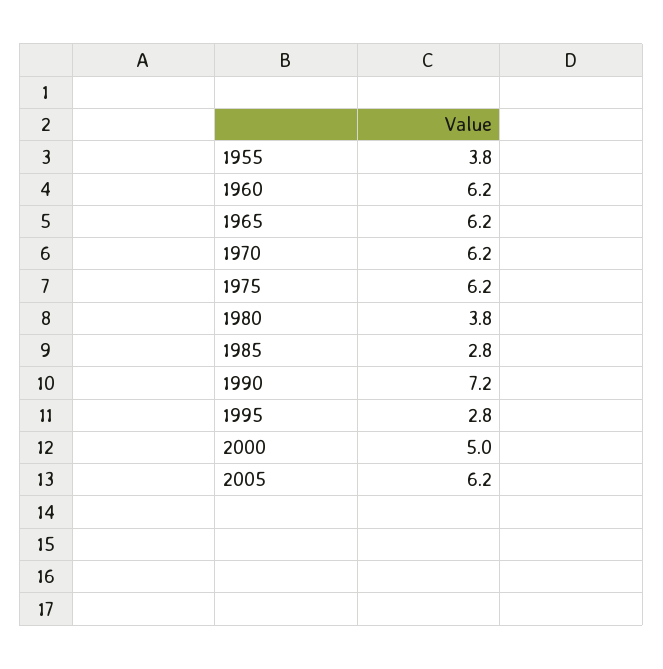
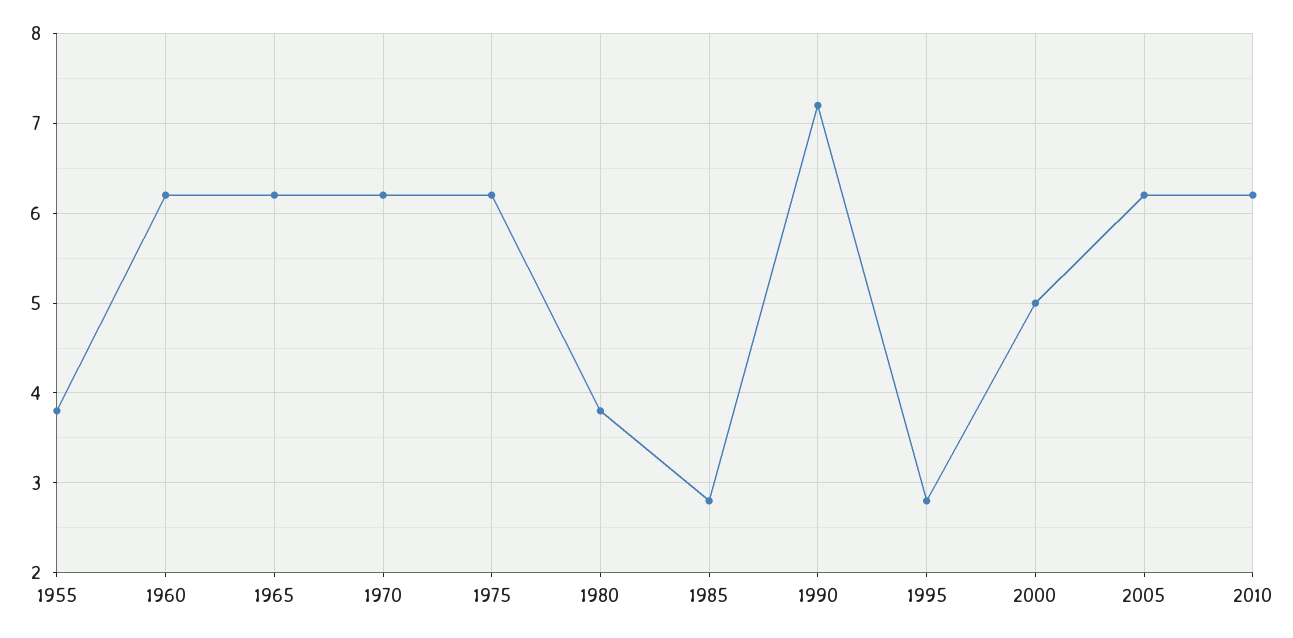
2010: none -> 6.2

